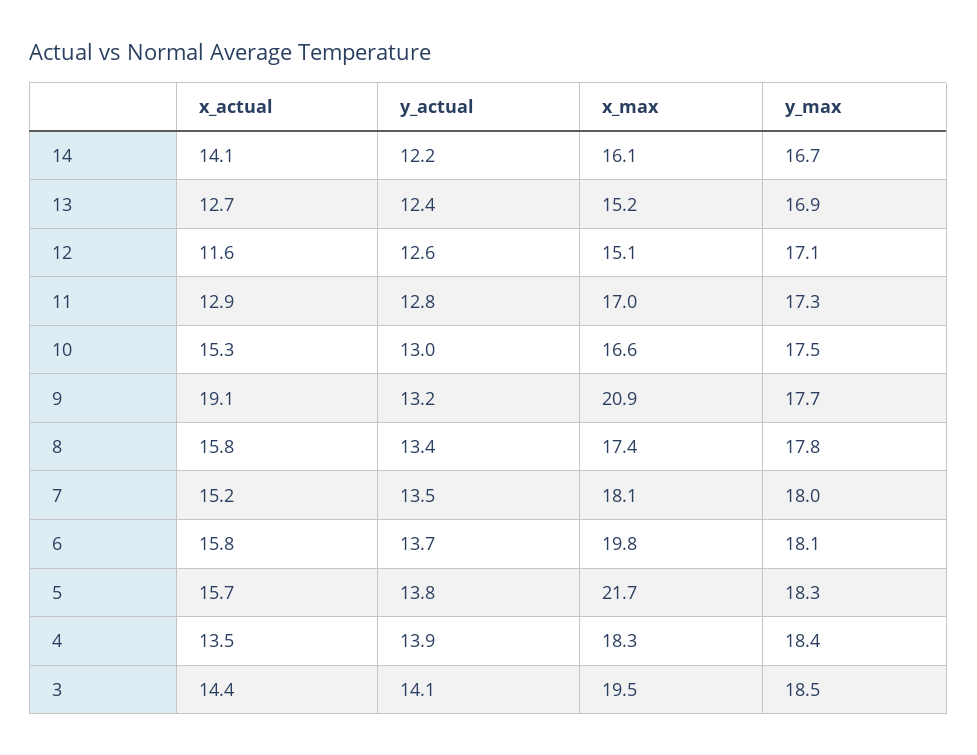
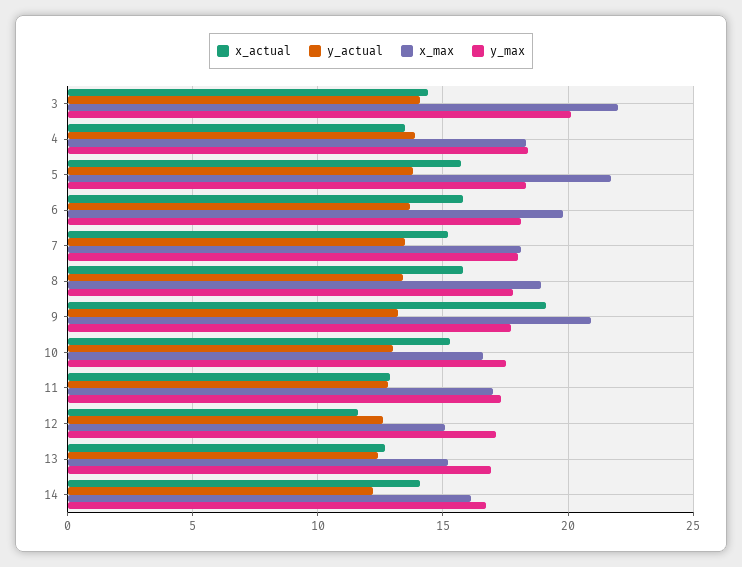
x_max, 8: 17.4 -> 19
x_max, 3: 19.5 -> 22
y_max, 3: 18.5 -> 20

